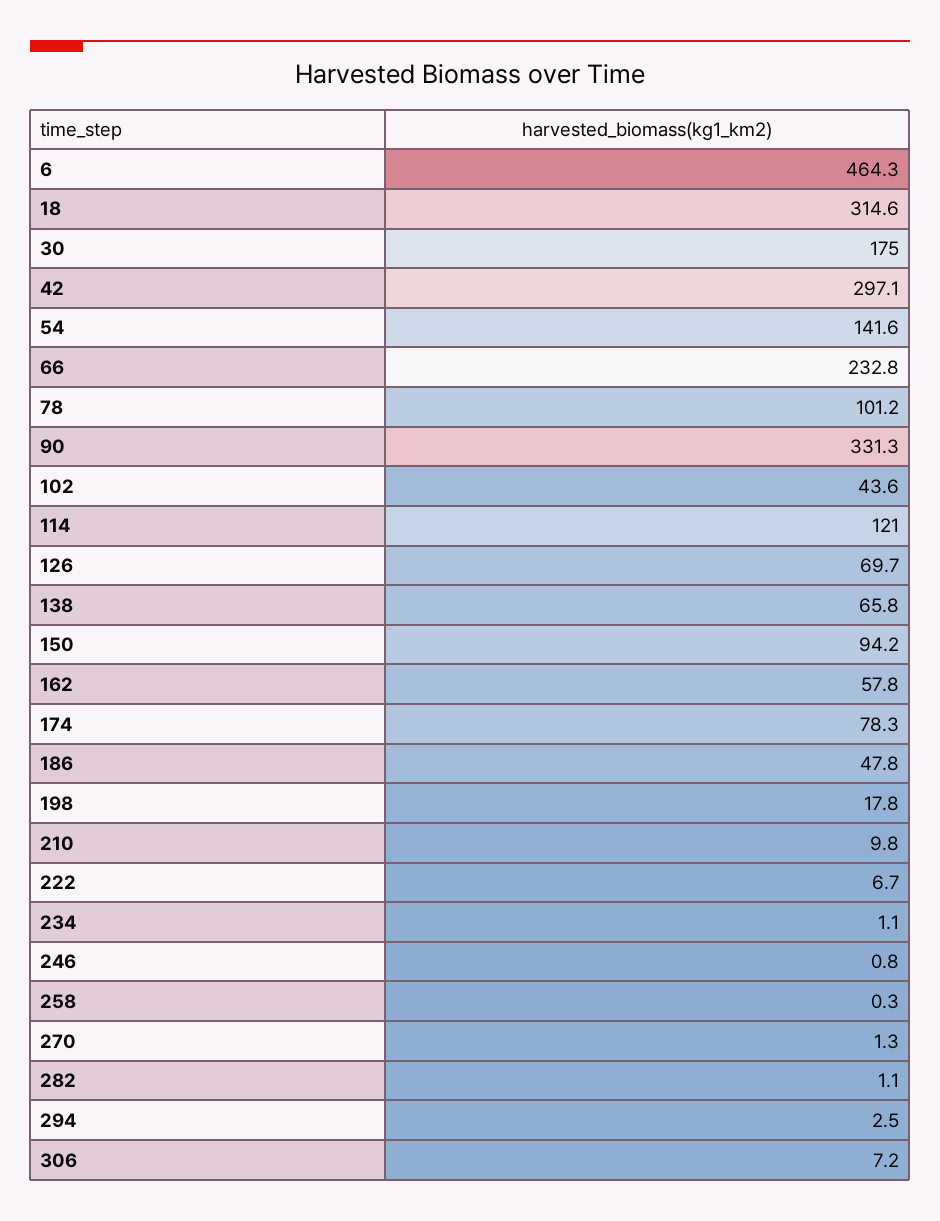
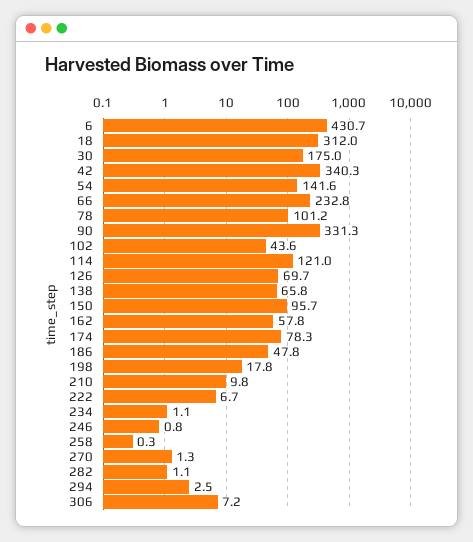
6: 464.3 -> 430.7
18: 314.6 -> 312
42: 297.1 -> 340.3
150: 94.2 -> 95.7

